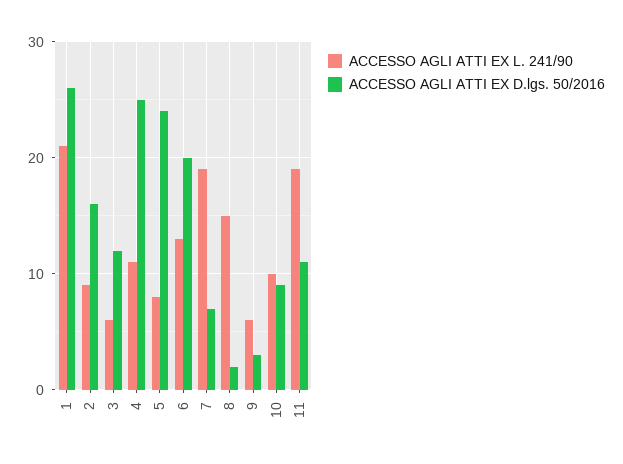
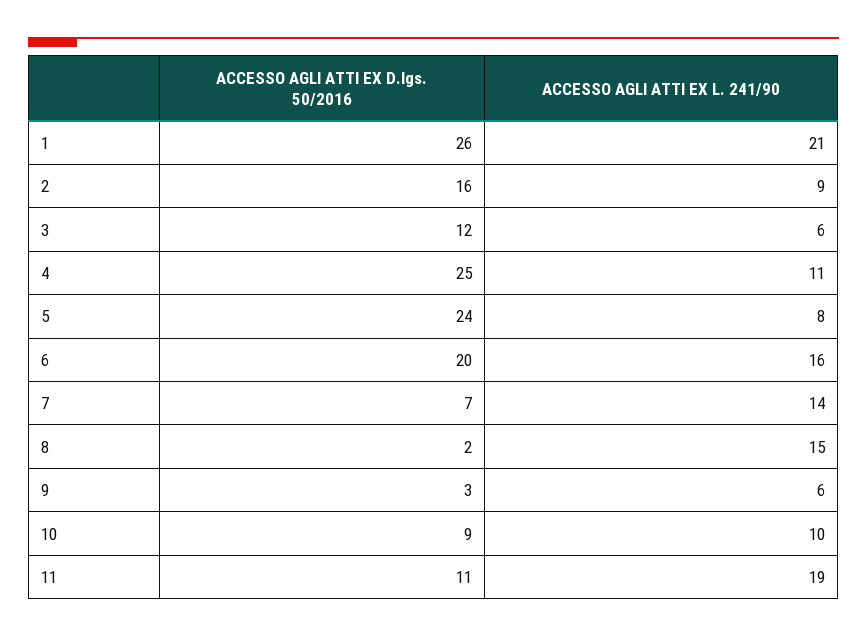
ACCESSO AGLI ATTI EX L. 241/90, 6: 13 -> 16
ACCESSO AGLI ATTI EX L. 241/90, 7: 19 -> 14

